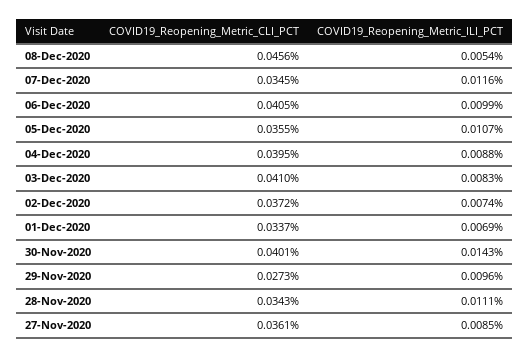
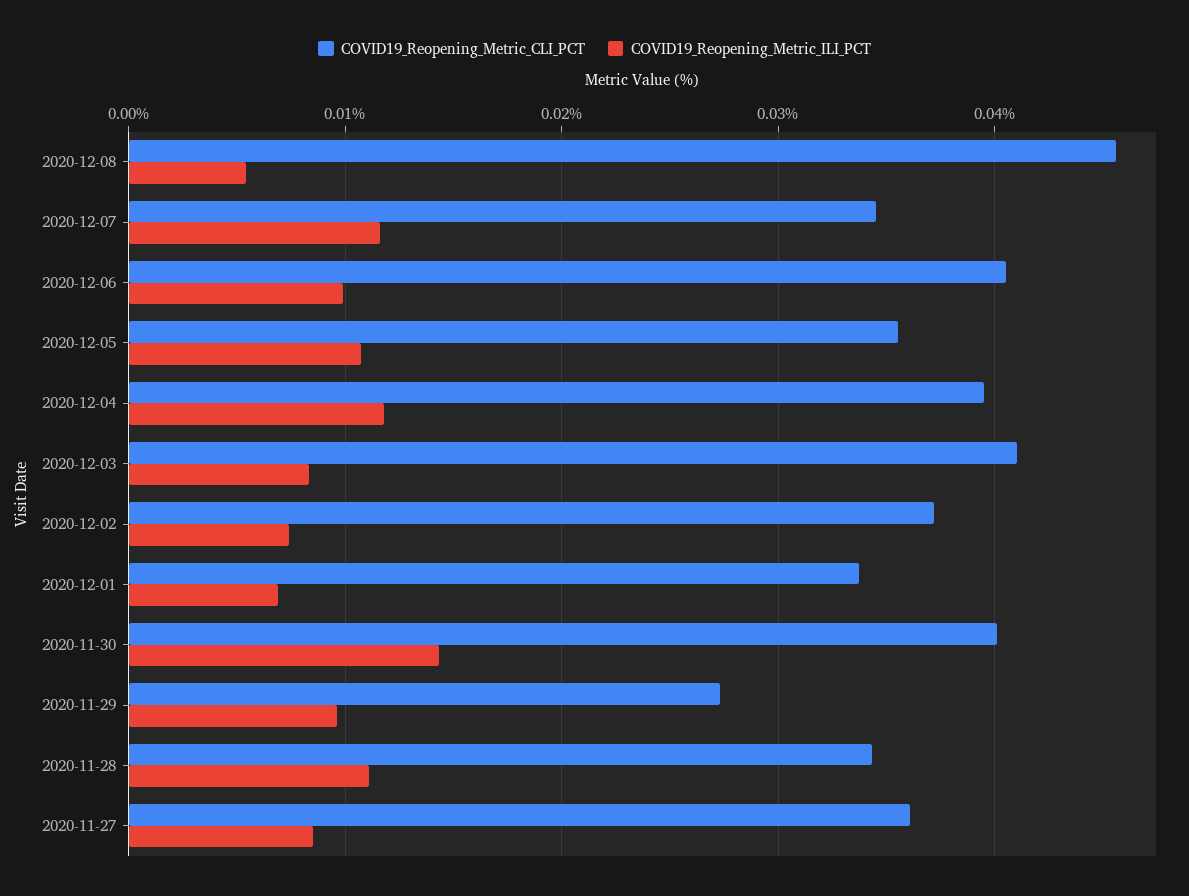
COVID19_Reopening_Metric_ILI_PCT, 04-Dec-2020: 0.0088 -> 0.012

